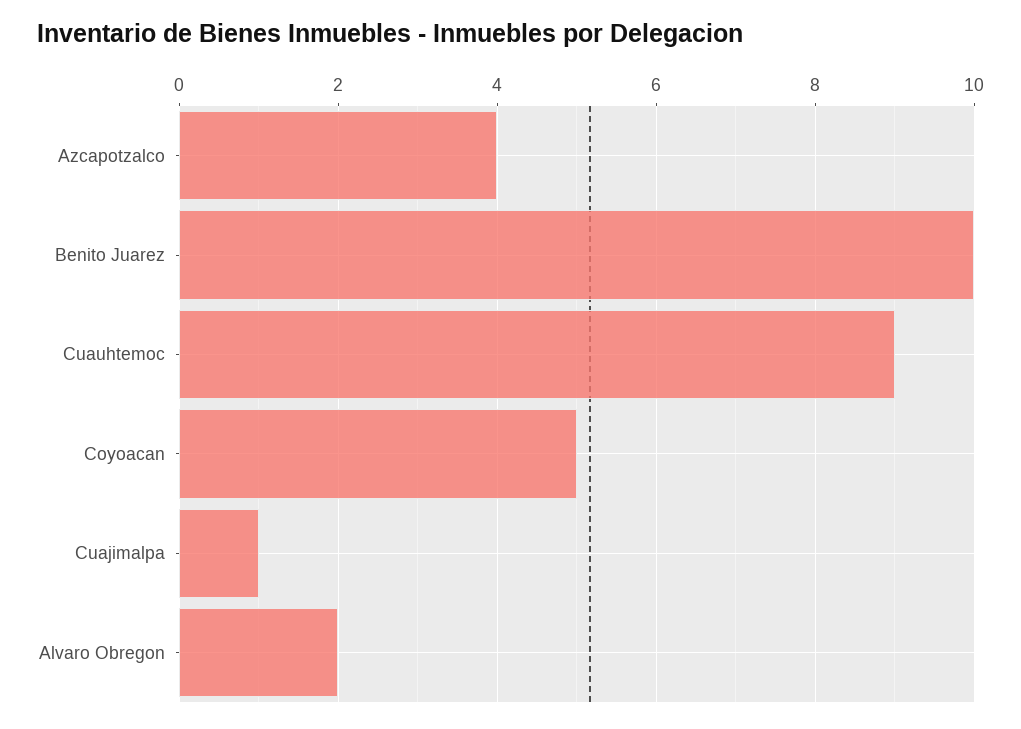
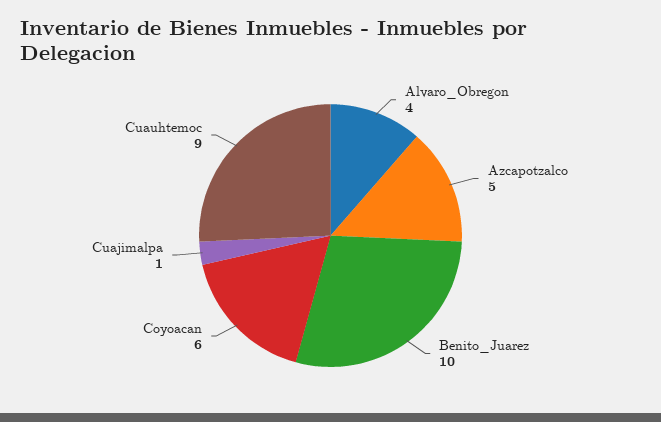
Azcapotzalco: 4 -> 5
Coyoacan: 5 -> 6
Alvaro Obregon: 2 -> 4

